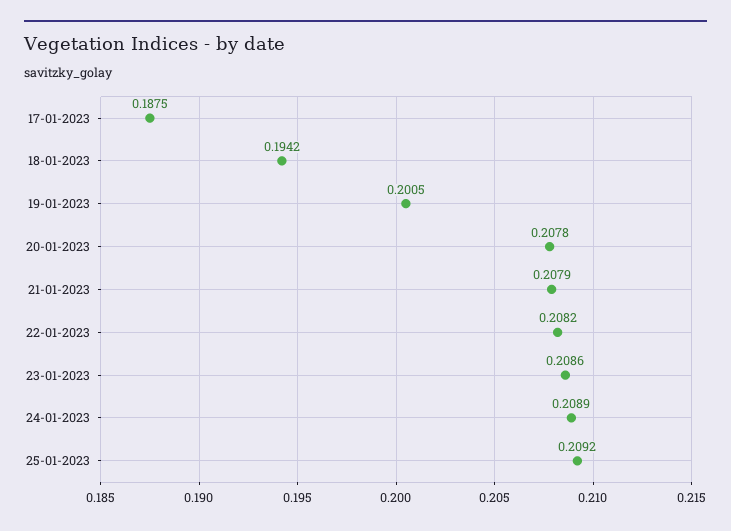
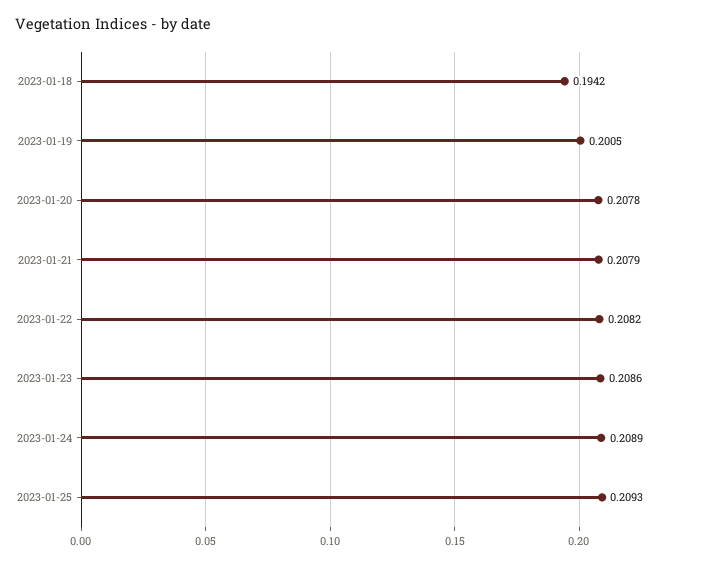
17-01-2023: 0.1875 -> none
25-01-2023: 0.2092 -> 0.2093

